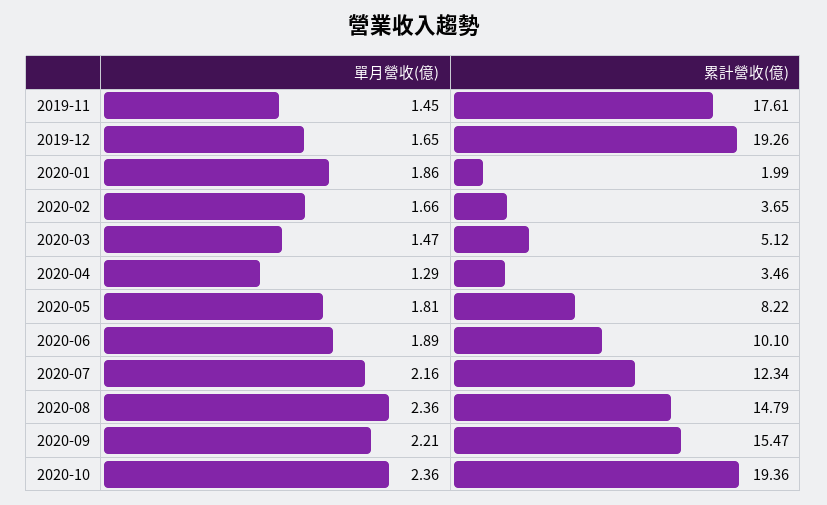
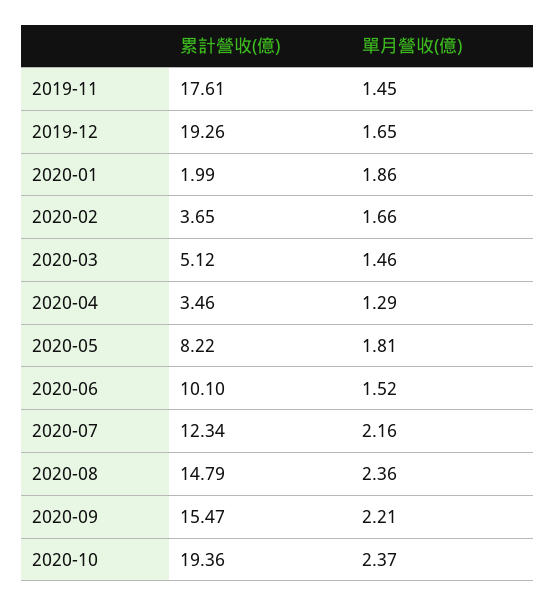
單月營收(億), 2020-03: 1.47 -> 1.46
單月營收(億), 2020-06: 1.89 -> 1.52
單月營收(億), 2020-10: 2.36 -> 2.37

